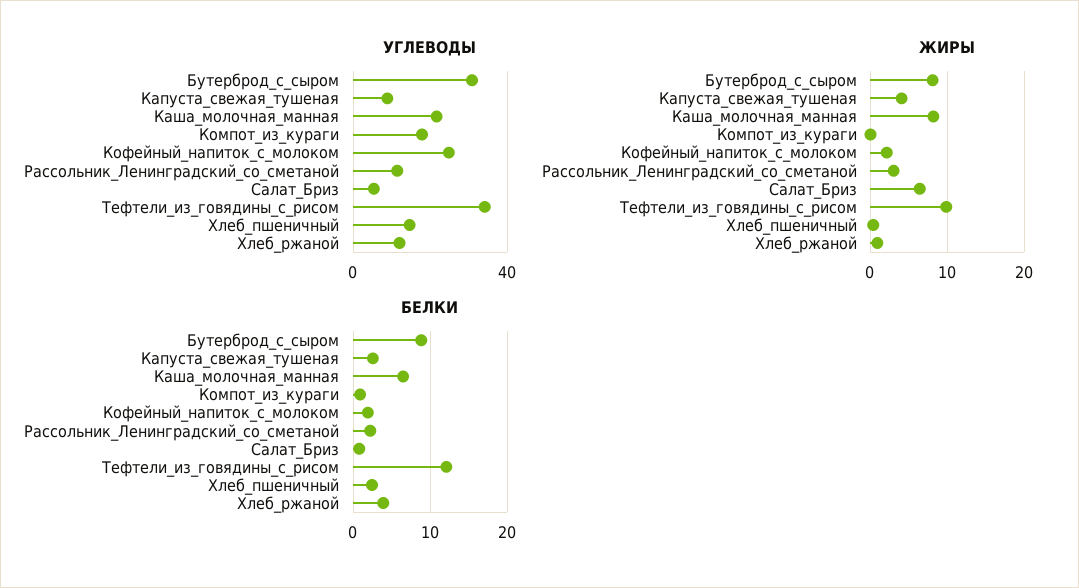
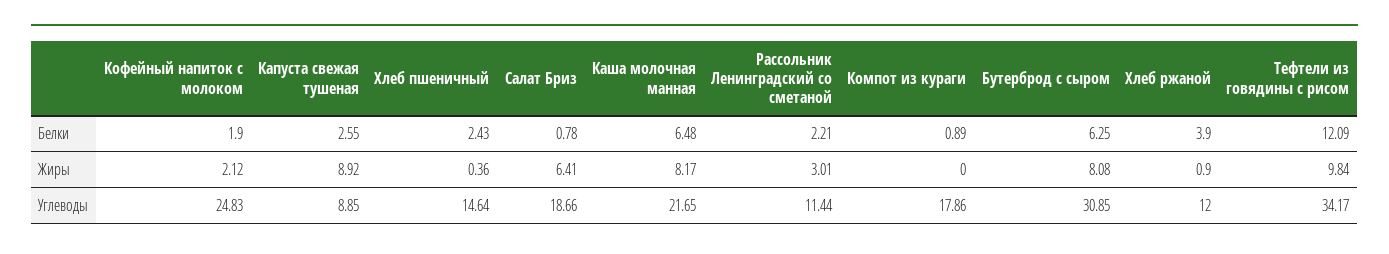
УГЛЕВОДЫ, Салат_Бриз: 5 -> 18.66
ЖИРЫ, Капуста_свежая_тушеная: 4 -> 8.92
БЕЛКИ, Бутерброд_с_сыром: 9 -> 6.25

